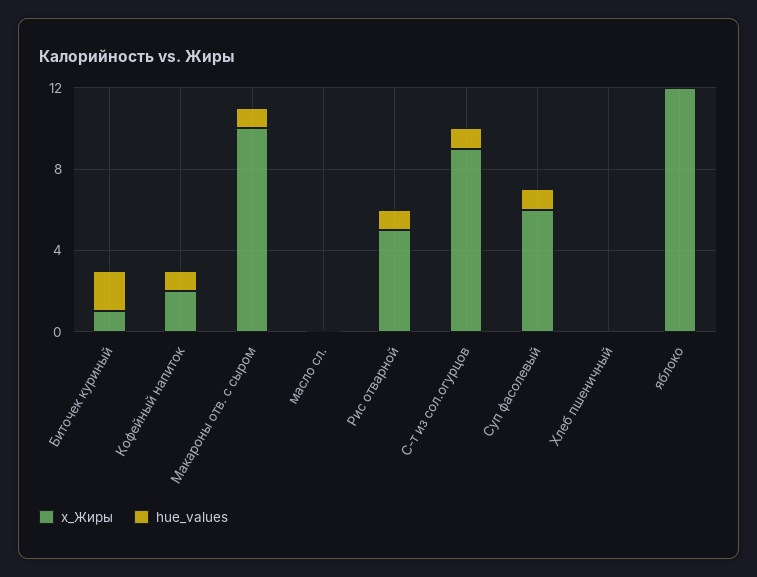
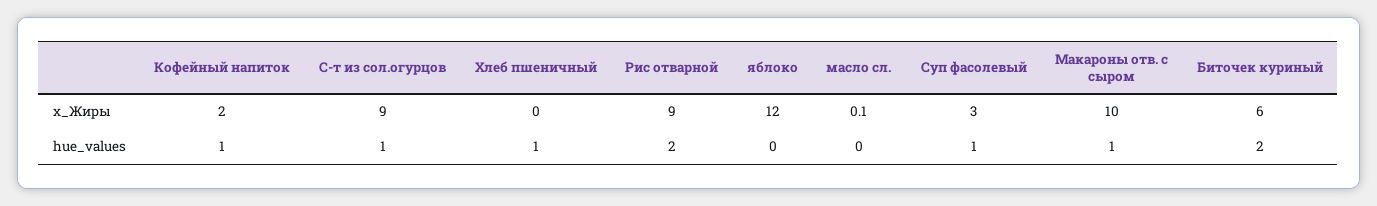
x_Жиры, Биточек куриный: 1 -> 6
x_Жиры, Рис отварной: 5 -> 9
hue_values, Рис отварной: 1 -> 2
x_Жиры, Суп фасолевый: 6 -> 3
hue_values, Хлеб пшеничный: 0 -> 1

